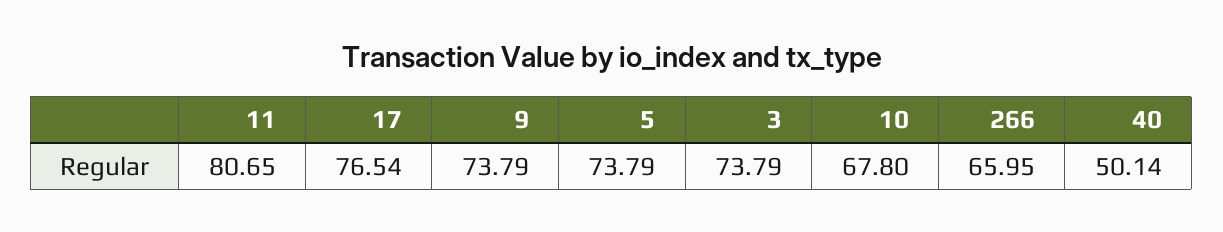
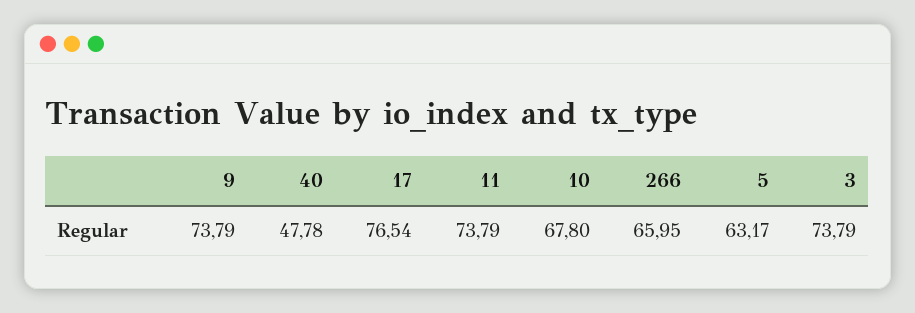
11: 80.65 -> 73.79
5: 73.79 -> 63.17
40: 50.14 -> 47.78

